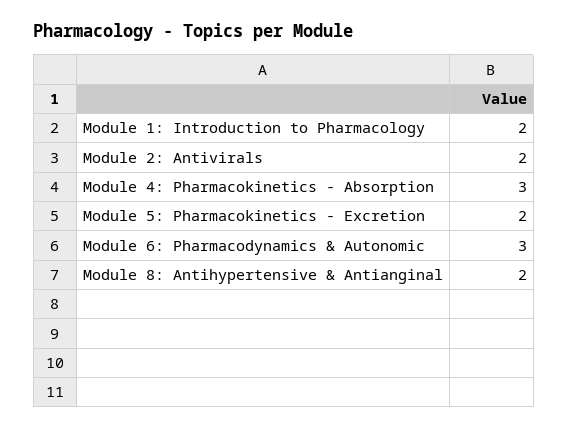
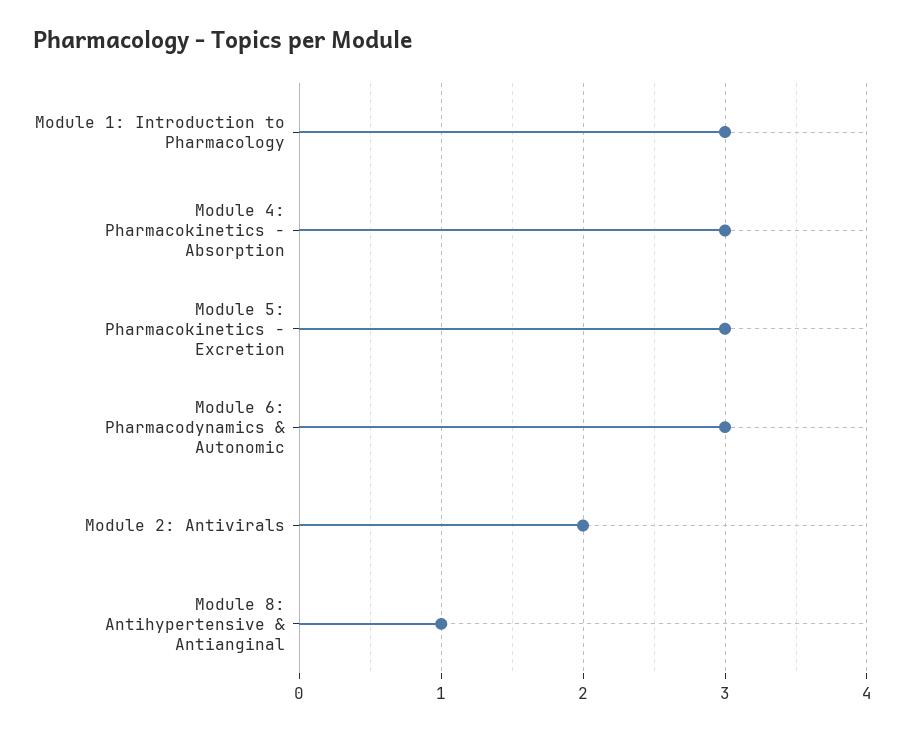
Module 1: Introduction to Pharmacology: 2 -> 3
Module 5: Pharmacokinetics - Excretion: 2 -> 3
Module 8: Antihypertensive & Antianginal: 2 -> 1

